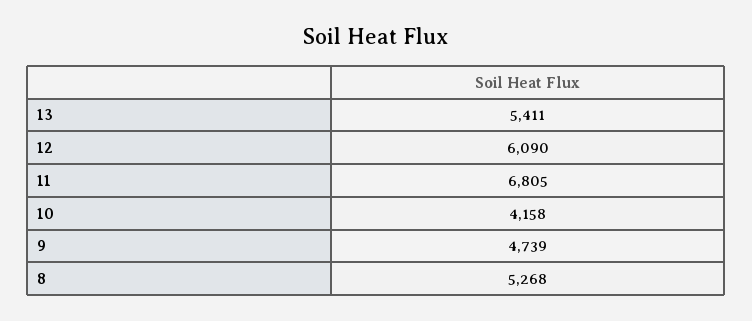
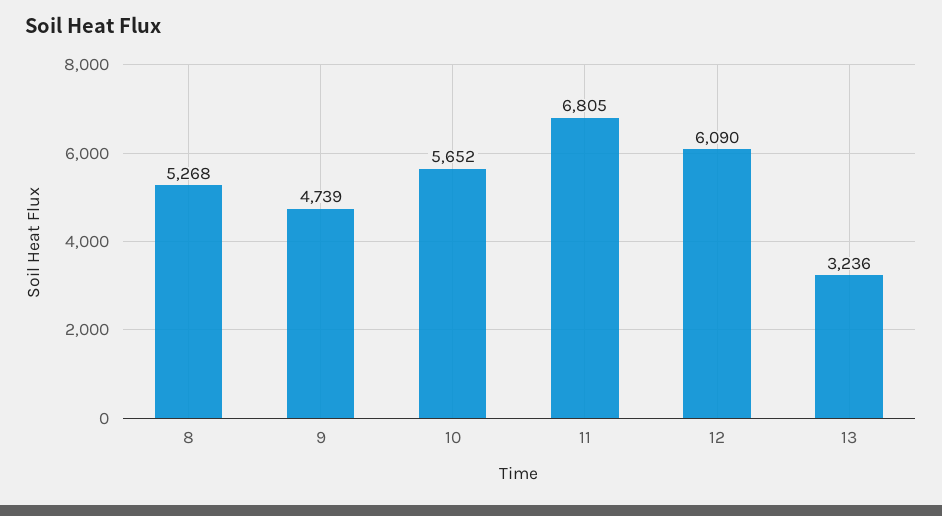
13: 5411 -> 3236
10: 4158 -> 5652

